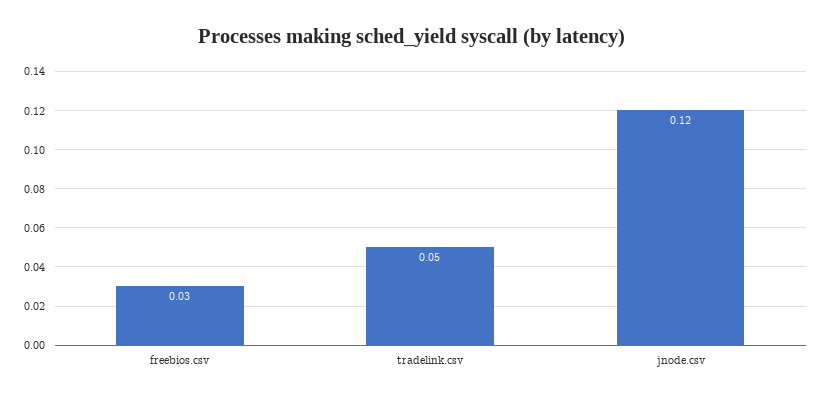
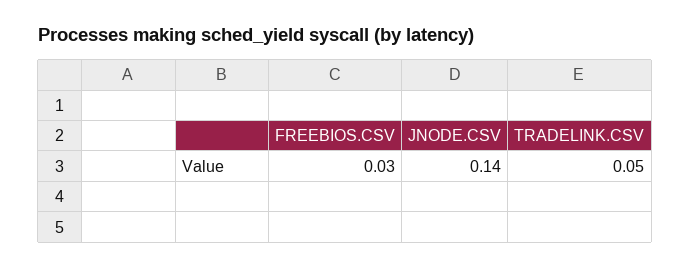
jnode.csv: 0.12 -> 0.14

